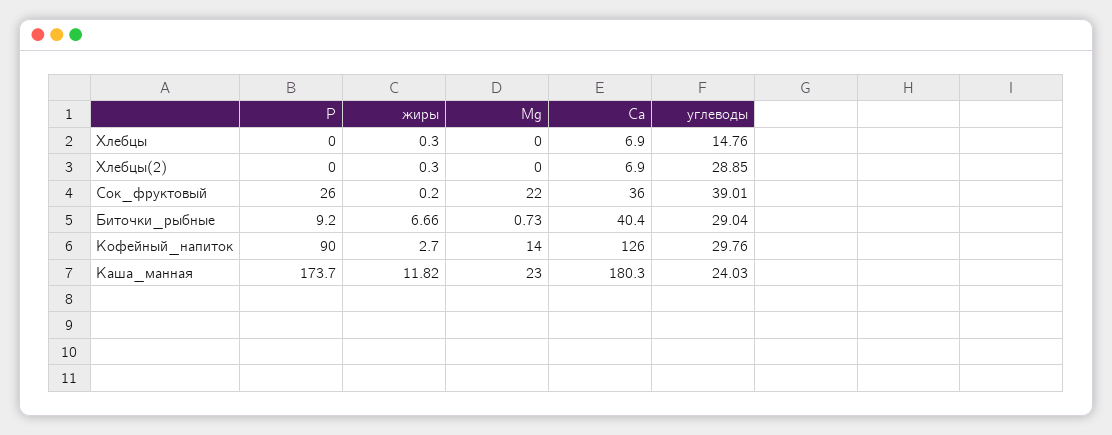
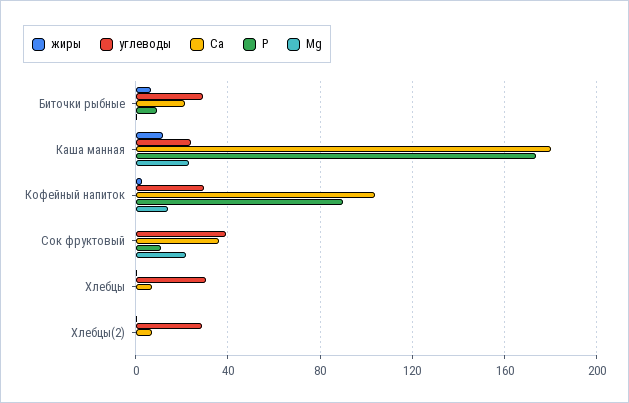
углеводы, Хлебцы: 14.76 -> 30
P, Сок_фруктовый: 26 -> 10
Ca, Биточки_рыбные: 40.4 -> 20
Ca, Кофейный_напиток: 126 -> 105

